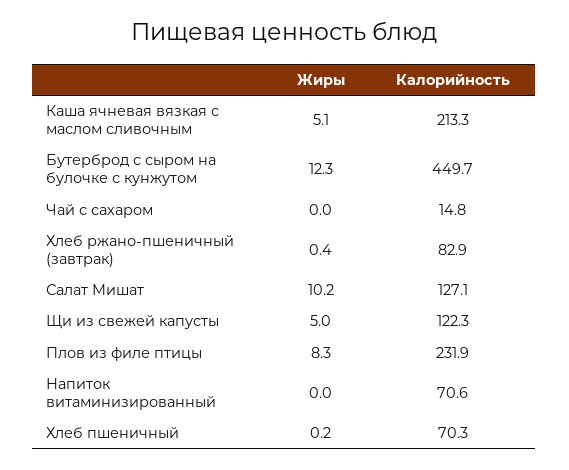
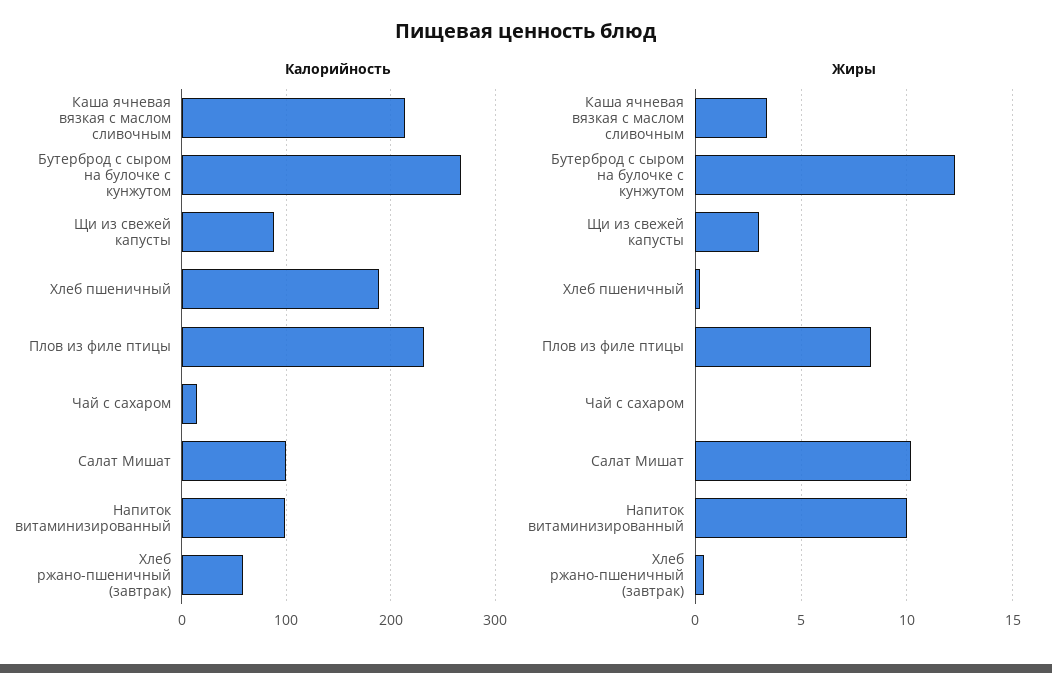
Жиры, Каша ячневая вязкая с маслом сливочным: 5.1 -> 3.5
Калорийность, Бутерброд с сыром на булочке с кунжутом: 449.7 -> 270
Калорийность, Хлеб ржано-пшеничный (завтрак): 82.9 -> 60
Калорийность, Салат Мишат: 127.1 -> 100
Жиры, Щи из свежей капусты: 5 -> 3
Калорийность, Щи из свежей капусты: 122.3 -> 90
Жиры, Напиток витаминизированный: 0 -> 10
Калорийность, Напиток витаминизированный: 70.6 -> 100
Калорийность, Хлеб пшеничный: 70.3 -> 190

